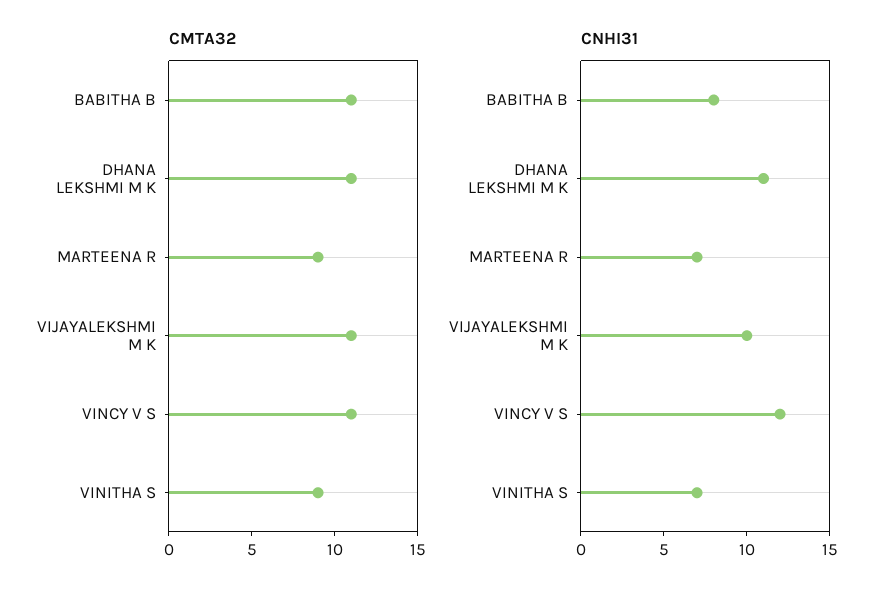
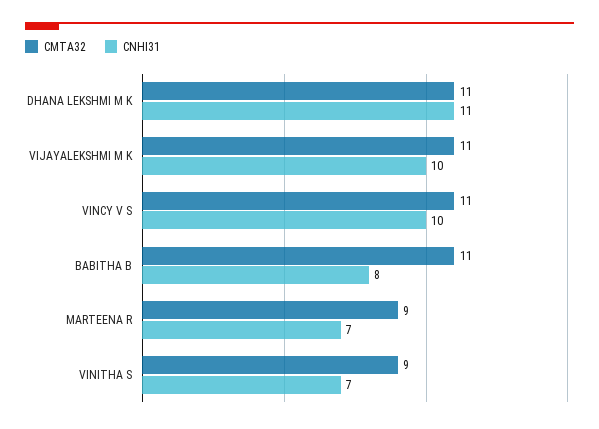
CNHI31, VINCY V S: 12 -> 10

